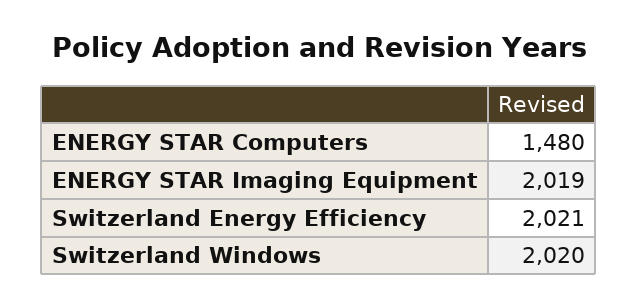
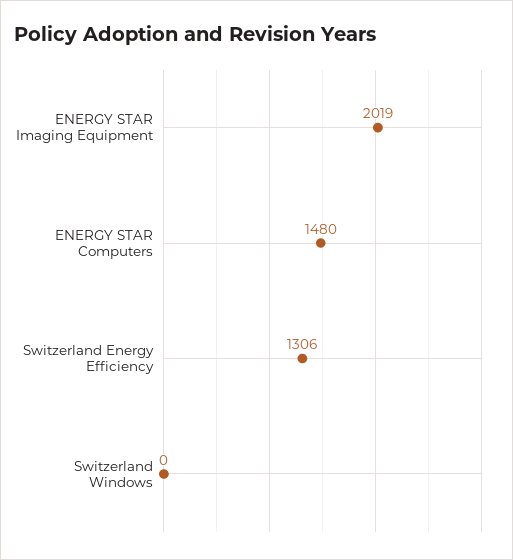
Switzerland Energy Efficiency: 2021 -> 1306
Switzerland Windows: 2020 -> 0

